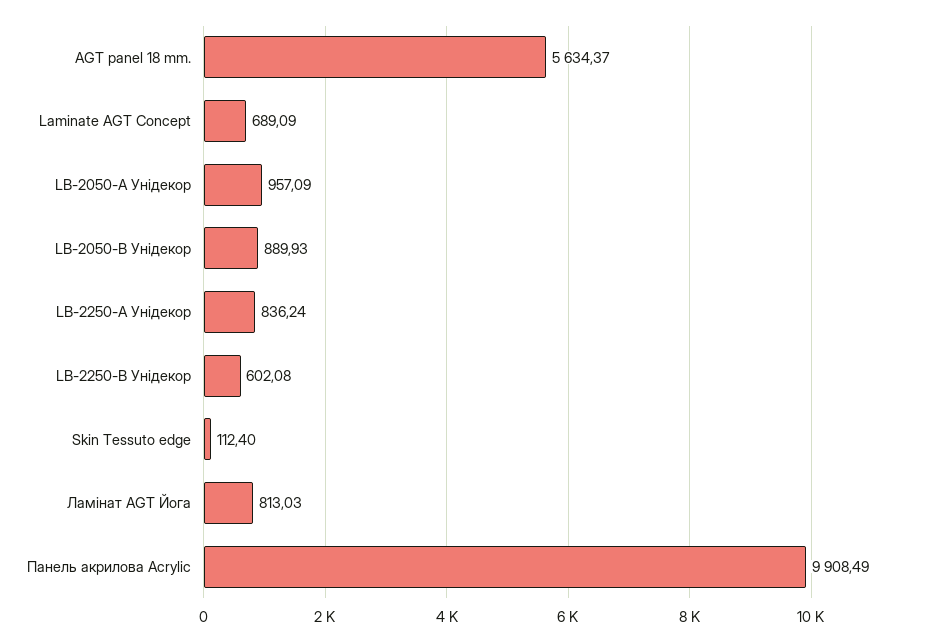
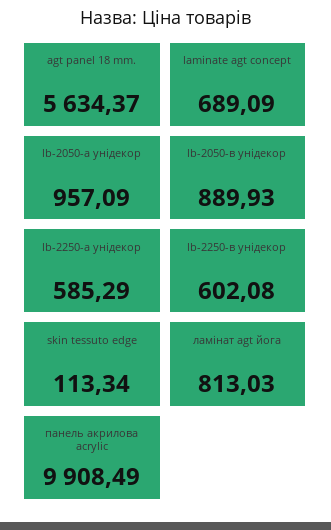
LB-2250-А Унідекор: 836.24 -> 585.29
Skin Tessuto edge: 112.4 -> 113.34

